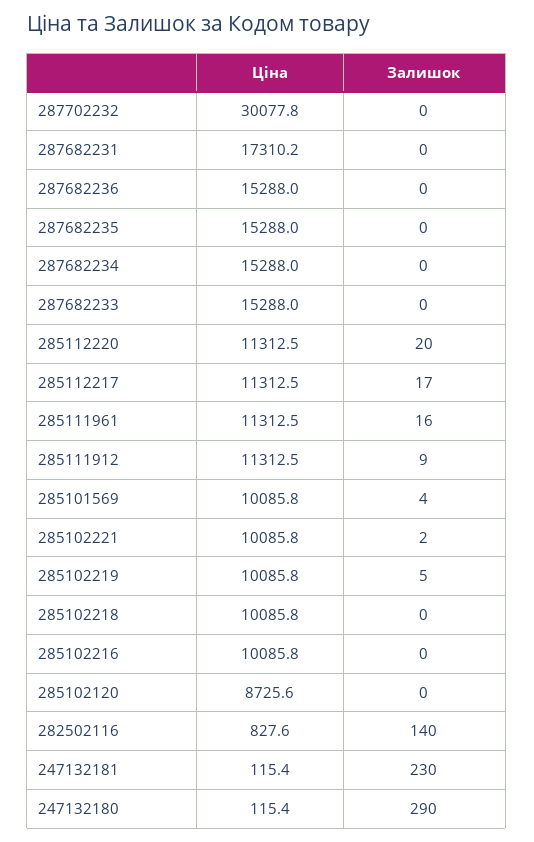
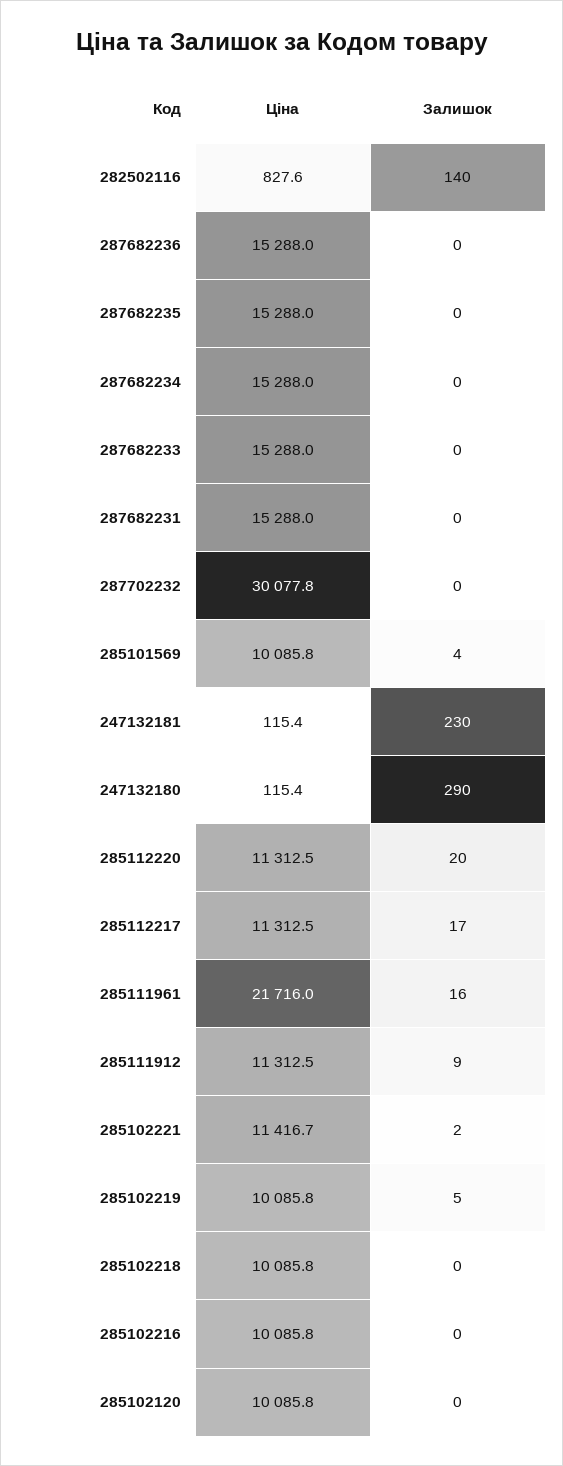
Ціна, 287682231: 17310.2 -> 15288
Ціна, 285111961: 11312.5 -> 21716
Ціна, 285102221: 10085.8 -> 11416.7
Ціна, 285102120: 8725.6 -> 10085.8

